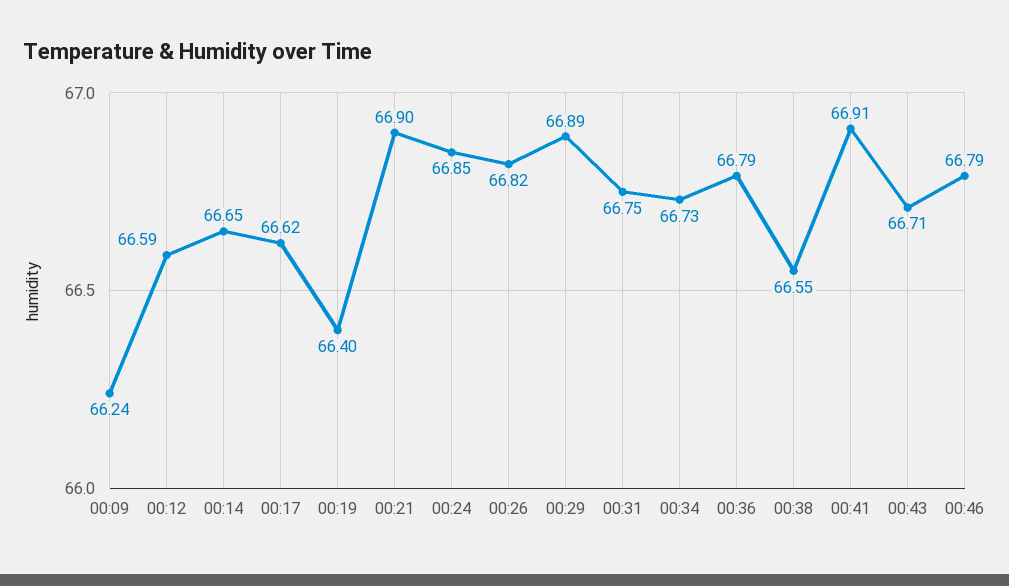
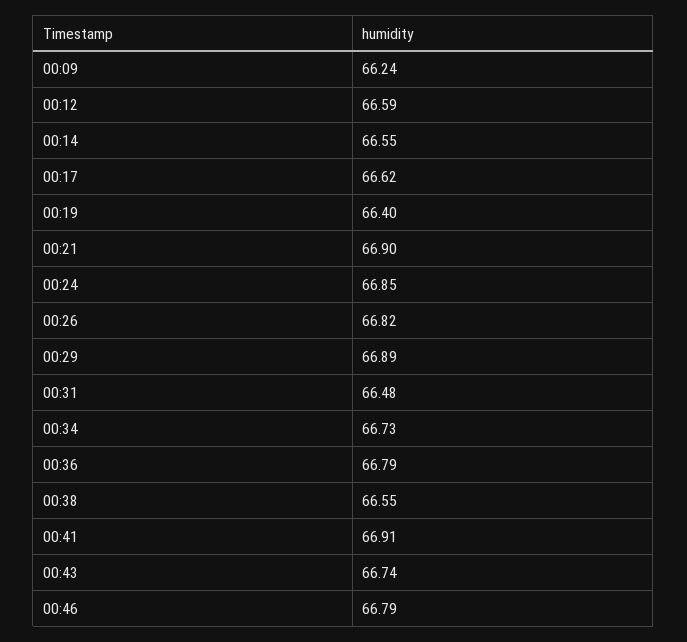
00:14: 66.65 -> 66.55
00:31: 66.75 -> 66.48
00:43: 66.71 -> 66.74

